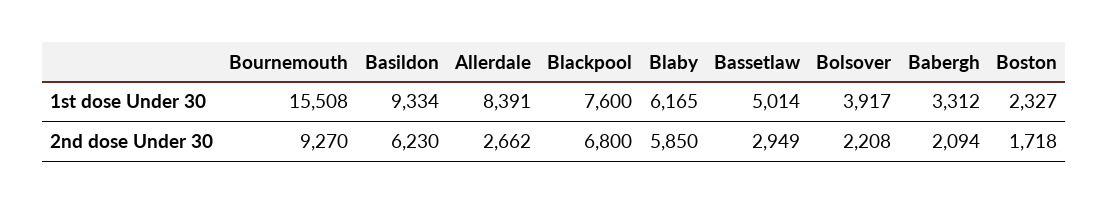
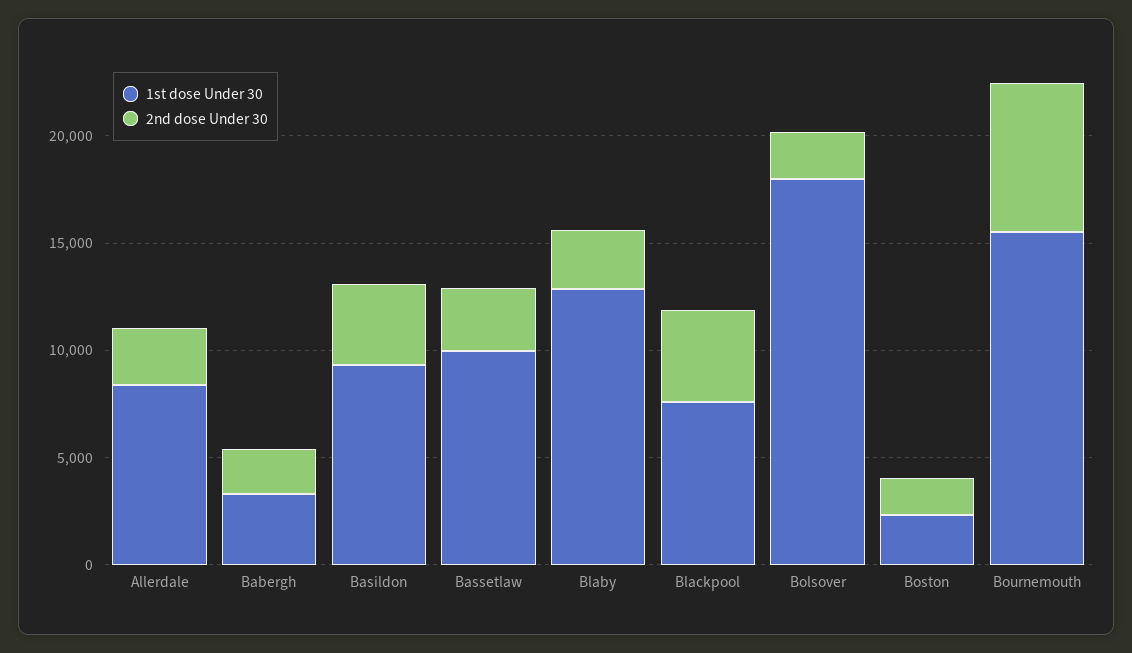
1st dose Under 30, Blaby: 6165 -> 13000
1st dose Under 30, Bassetlaw: 5014 -> 10000
1st dose Under 30, Bolsover: 3917 -> 18000
2nd dose Under 30, Bournemouth: 9270 -> 7000
2nd dose Under 30, Basildon: 6230 -> 4000
2nd dose Under 30, Blackpool: 6800 -> 4000
2nd dose Under 30, Blaby: 5850 -> 3000

